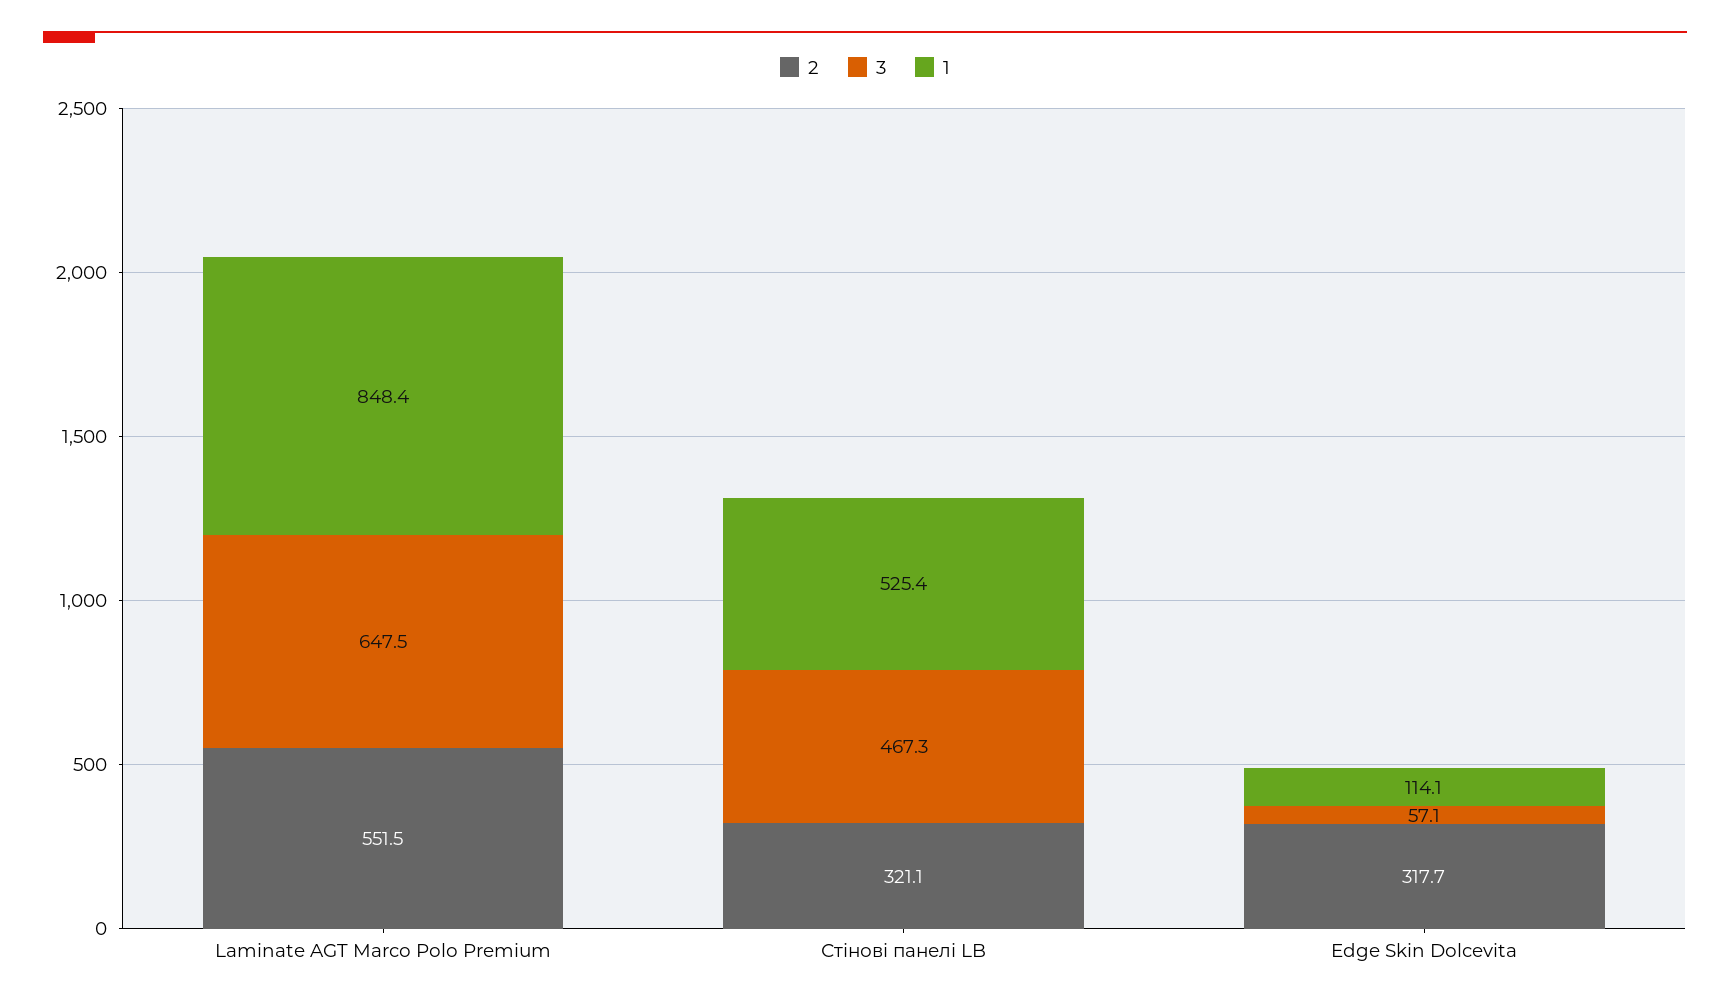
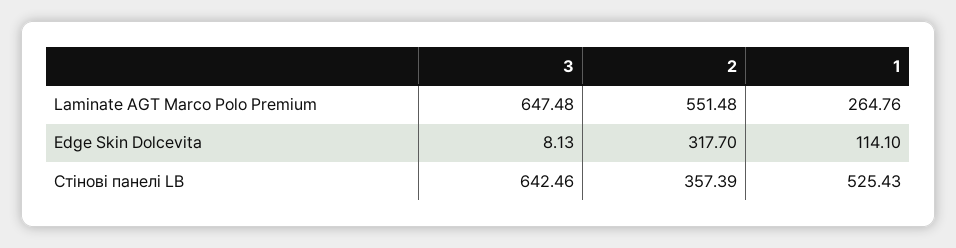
1, Laminate AGT Marco Polo Premium: 848.4 -> 264.76
2, Стінові панелі LB: 321.1 -> 357.39
3, Стінові панелі LB: 467.3 -> 642.46
3, Edge Skin Dolcevita: 57.1 -> 8.13

